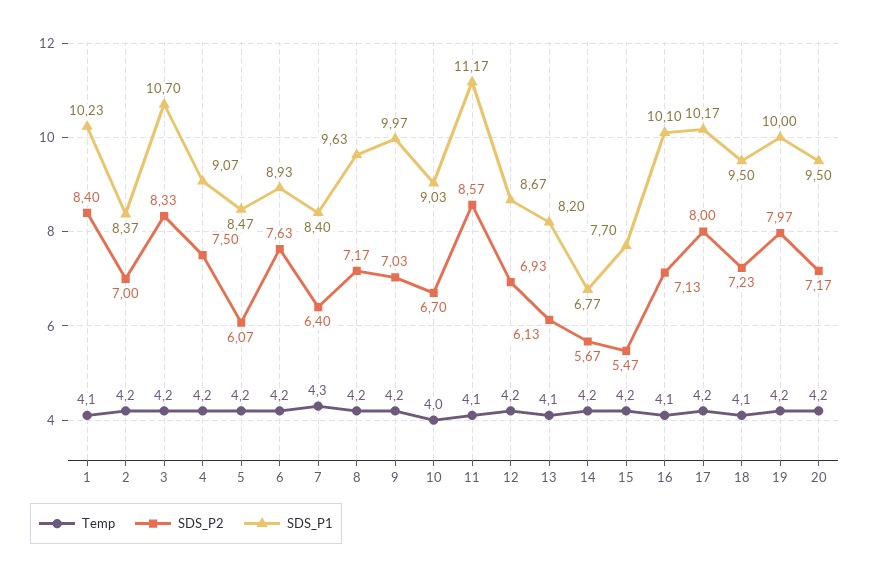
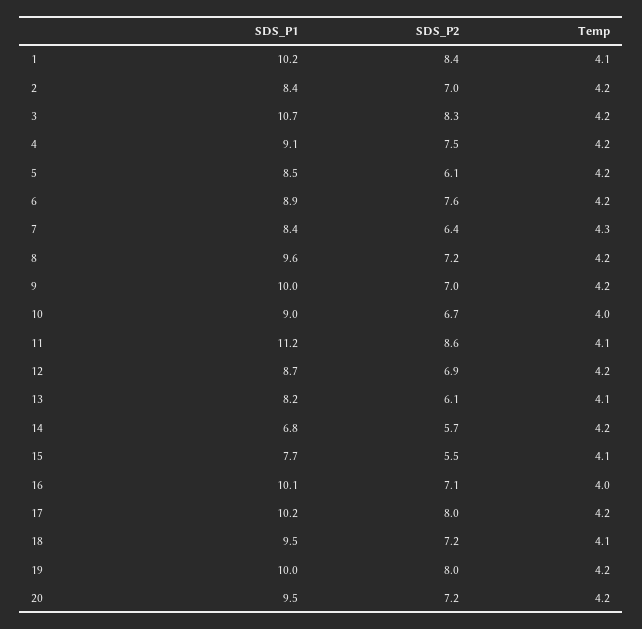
Temp, 15: 4.2 -> 4.1
Temp, 16: 4.1 -> 4

